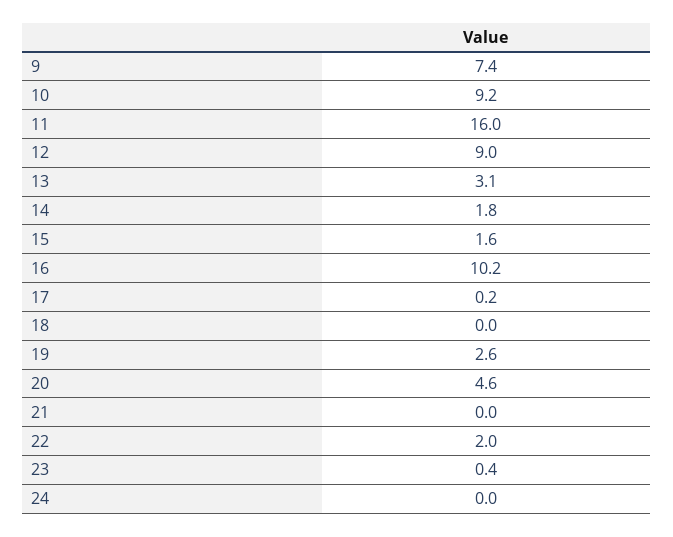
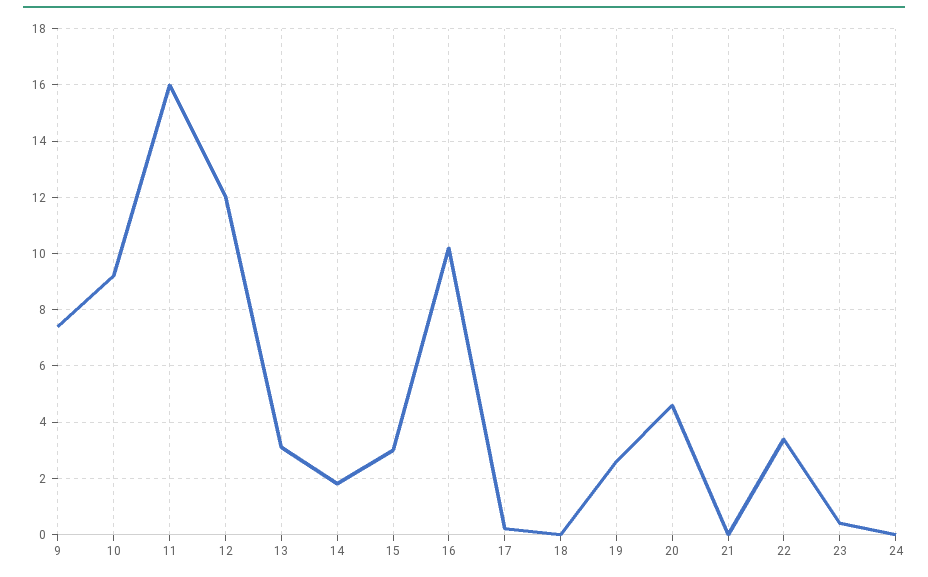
12: 9 -> 12
15: 1.6 -> 3
22: 2 -> 3.5

